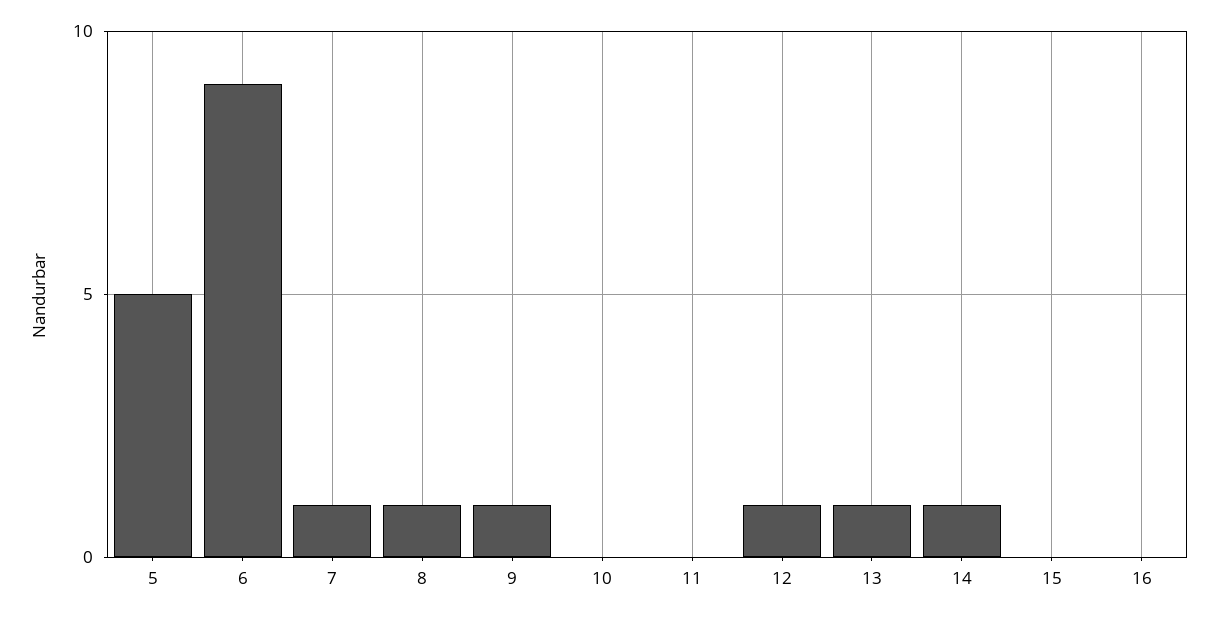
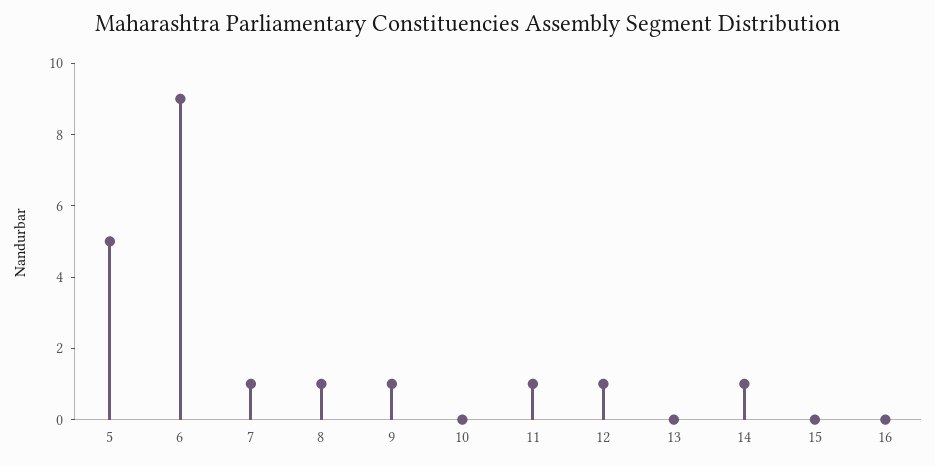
11: 0 -> 1
13: 1 -> 0

